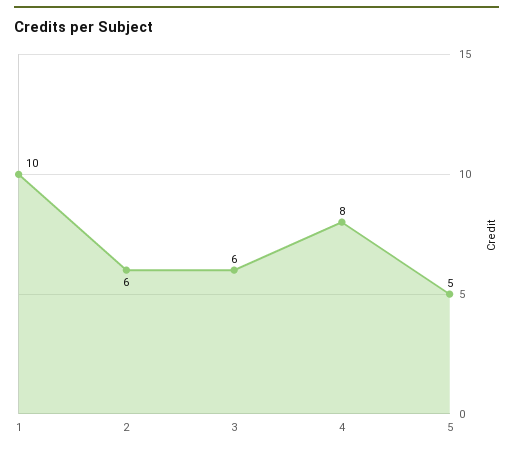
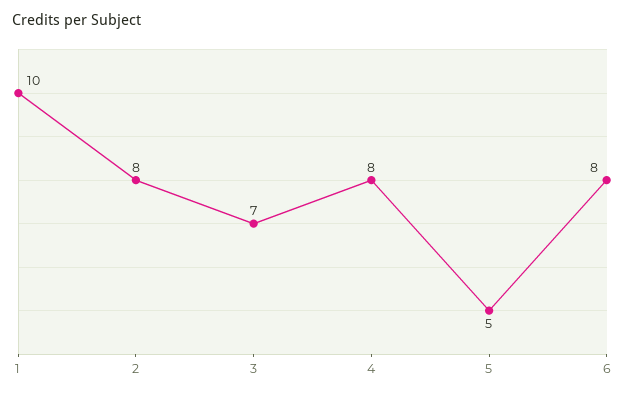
2: 6 -> 8
3: 6 -> 7
6: none -> 8

